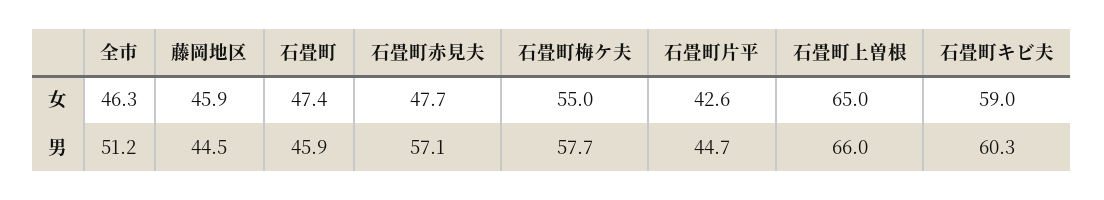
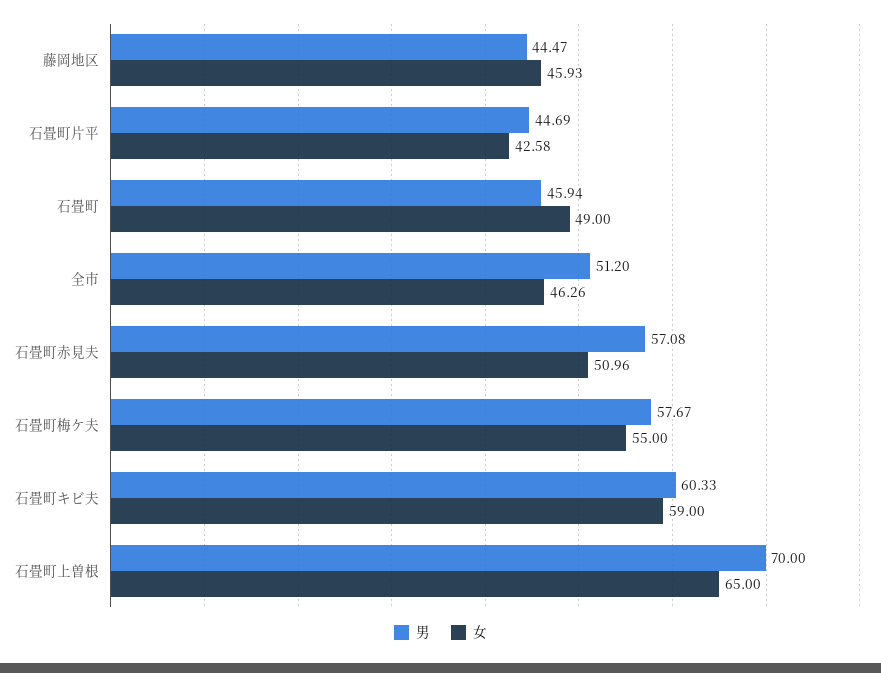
女, 石畳町: 47.4 -> 49
女, 石畳町赤見夫: 47.7 -> 50.96
男, 石畳町上曽根: 66 -> 70

